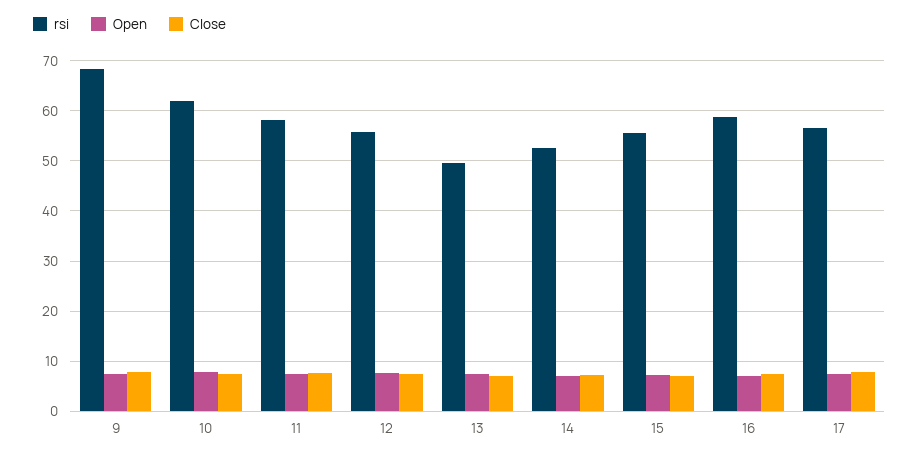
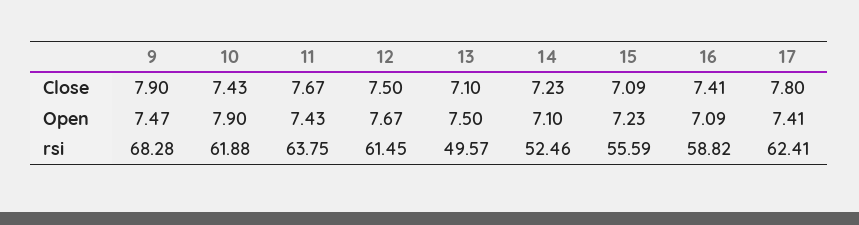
rsi, 11: 58 -> 63.75
rsi, 12: 56 -> 61.45
rsi, 17: 56 -> 62.41

